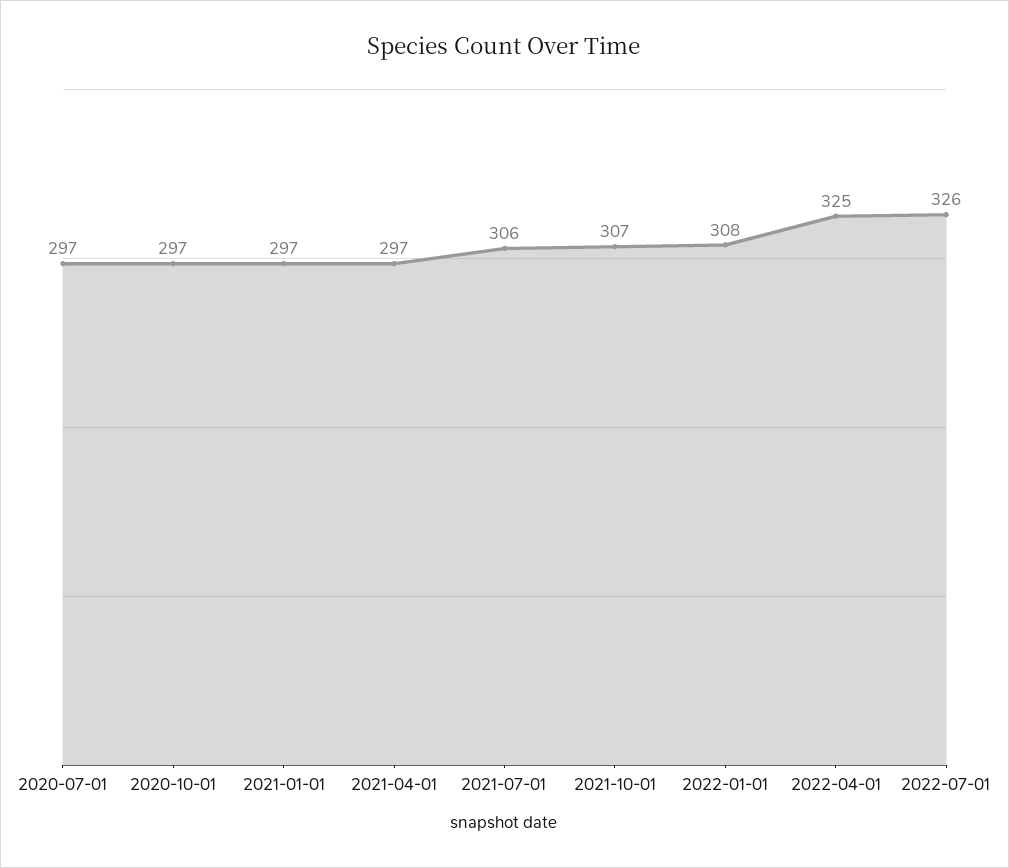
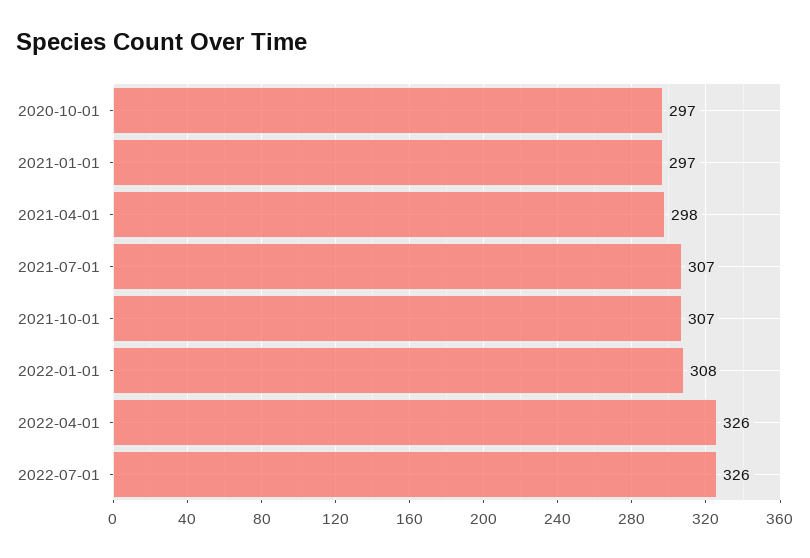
2020-07-01: 297 -> none
2021-04-01: 297 -> 298
2021-07-01: 306 -> 307
2022-04-01: 325 -> 326

